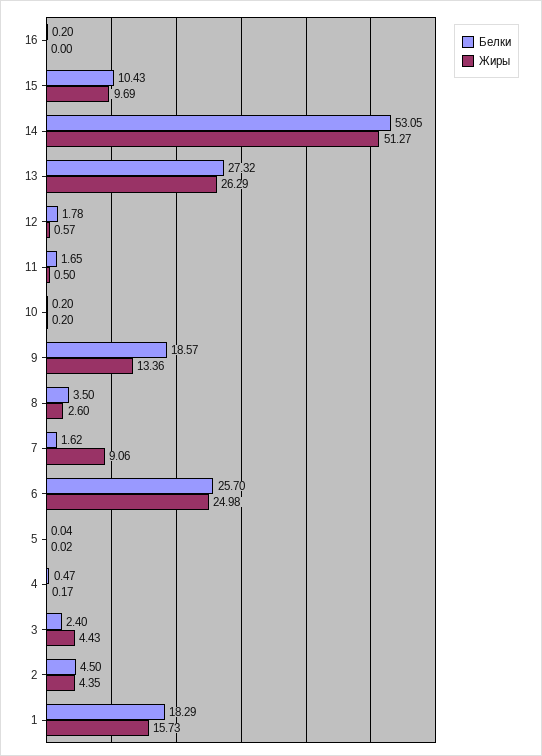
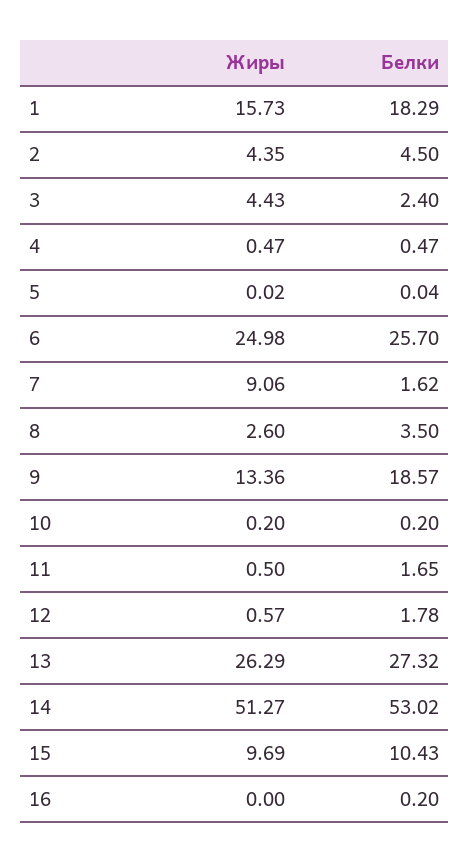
Белки, 14: 53.05 -> 53.02
Жиры, 4: 0.17 -> 0.47

